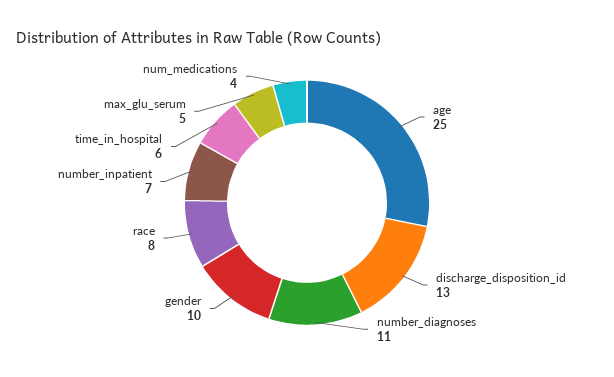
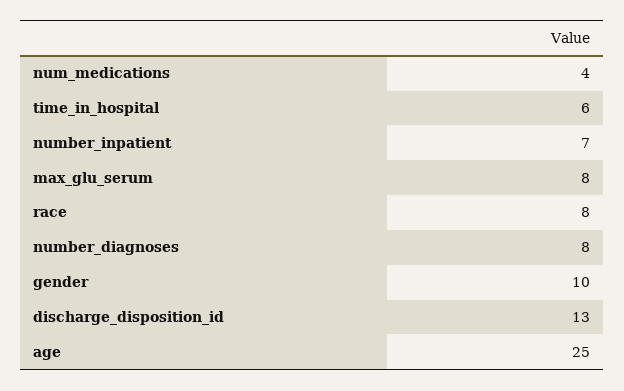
number_diagnoses: 11 -> 8
max_glu_serum: 5 -> 8

